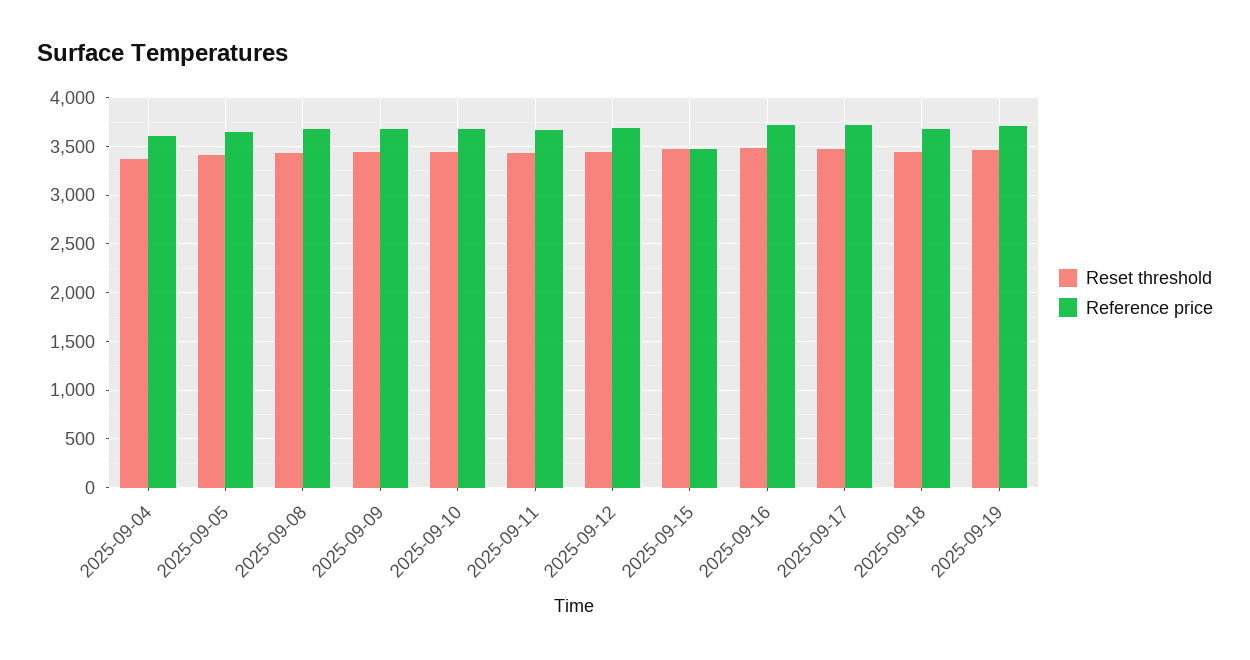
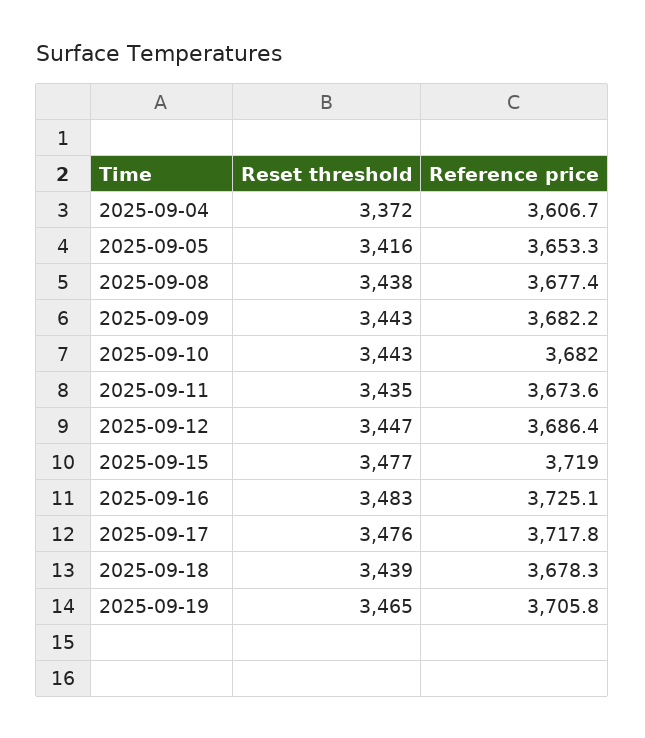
Reference price, 2025-09-15: 3500 -> 3719

